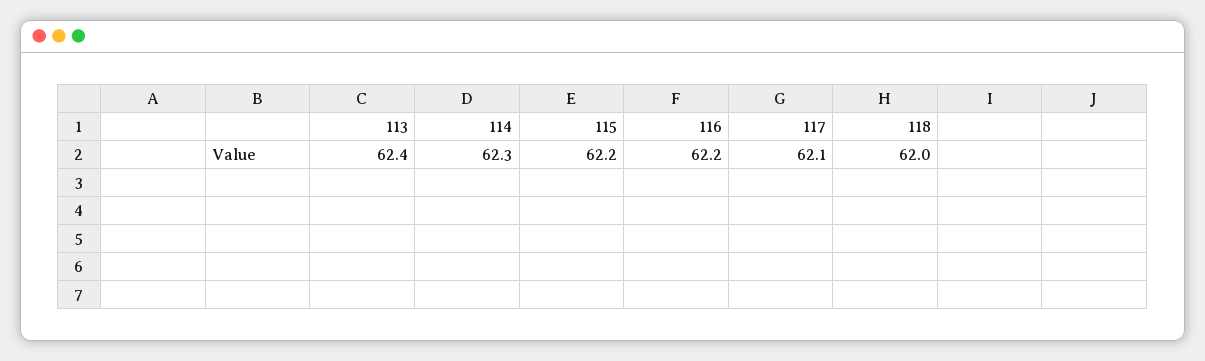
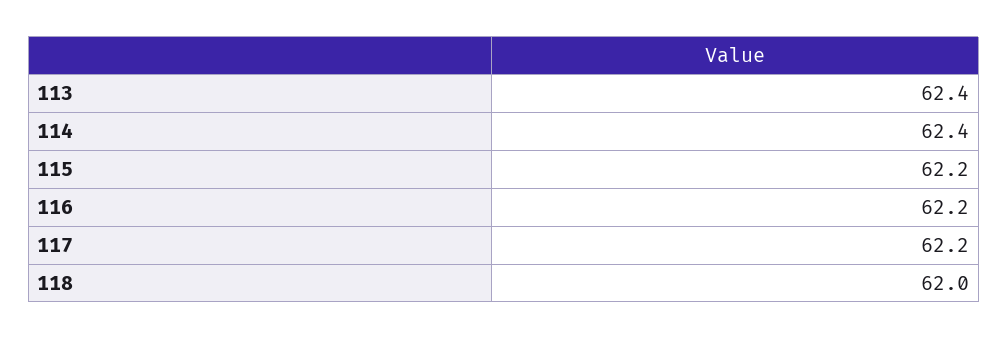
114: 62.3 -> 62.4
117: 62.1 -> 62.2

